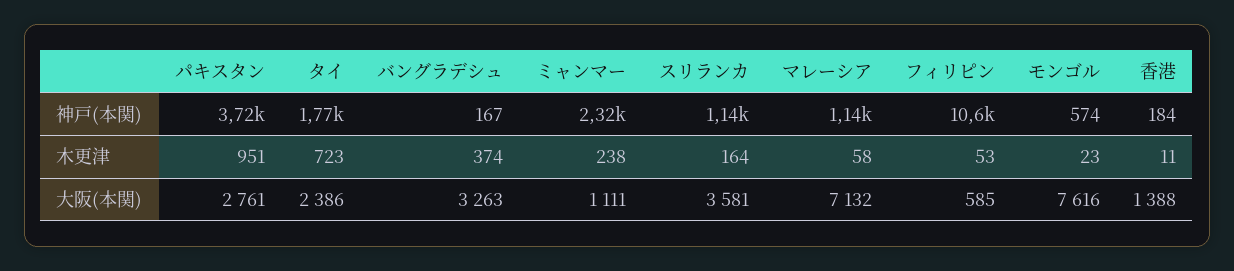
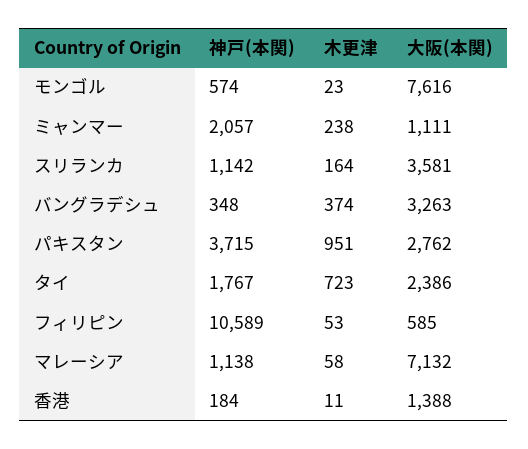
バングラデシュ, 神戸(本関): 167 -> 348
ミャンマー, 神戸(本関): 2320 -> 2057
パキスタン, 大阪(本関): 2761 -> 2762

